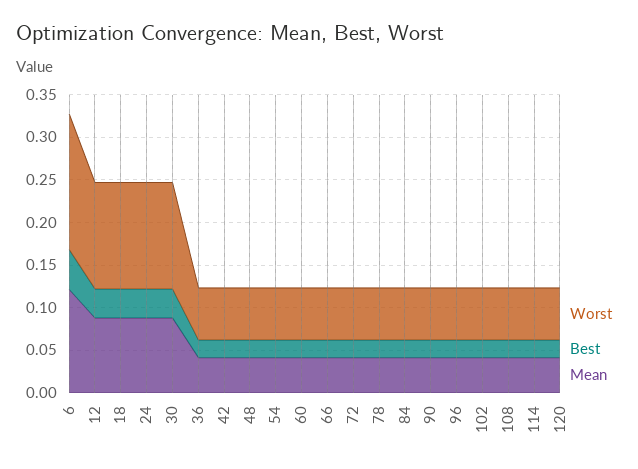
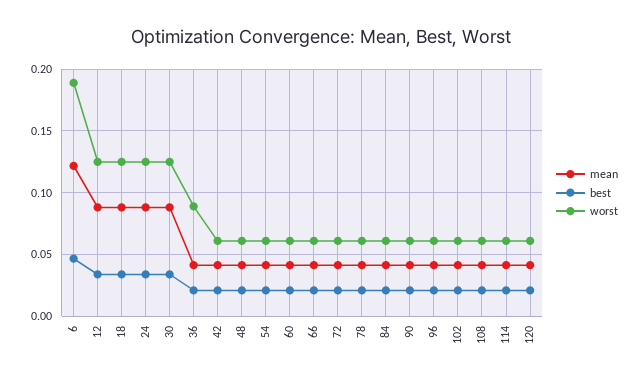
Worst, 6: 0.16 -> 0.19
Worst, 36: 0.06 -> 0.09

